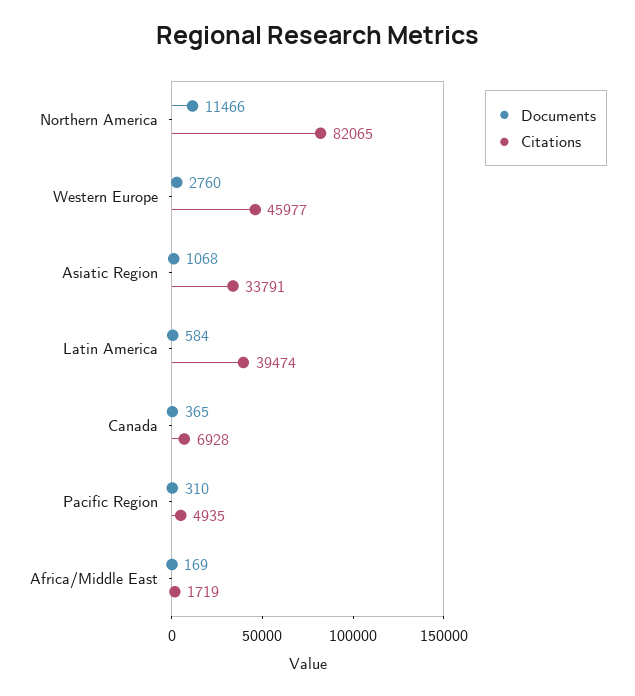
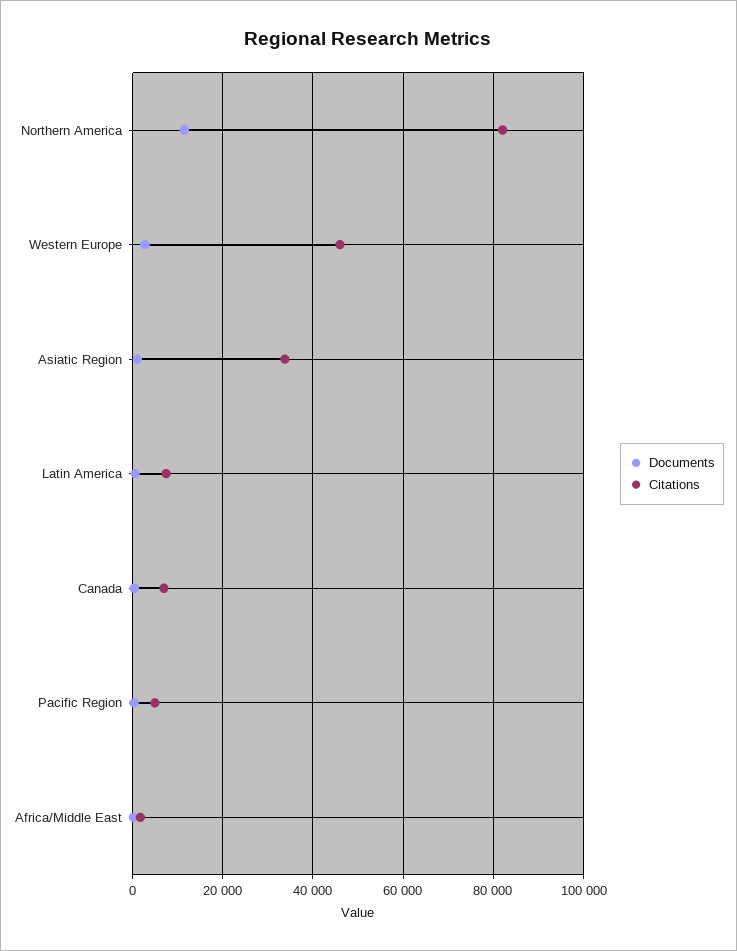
Citations, Latin America: 39474 -> 8000

